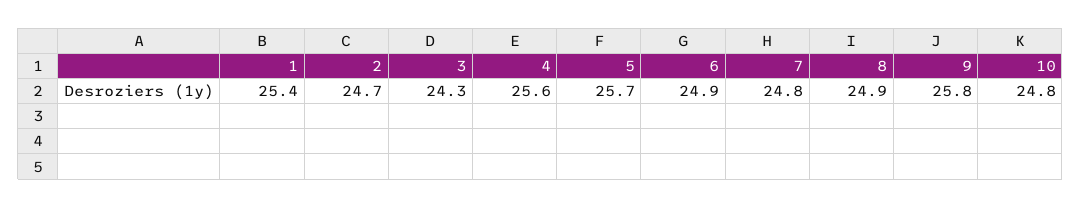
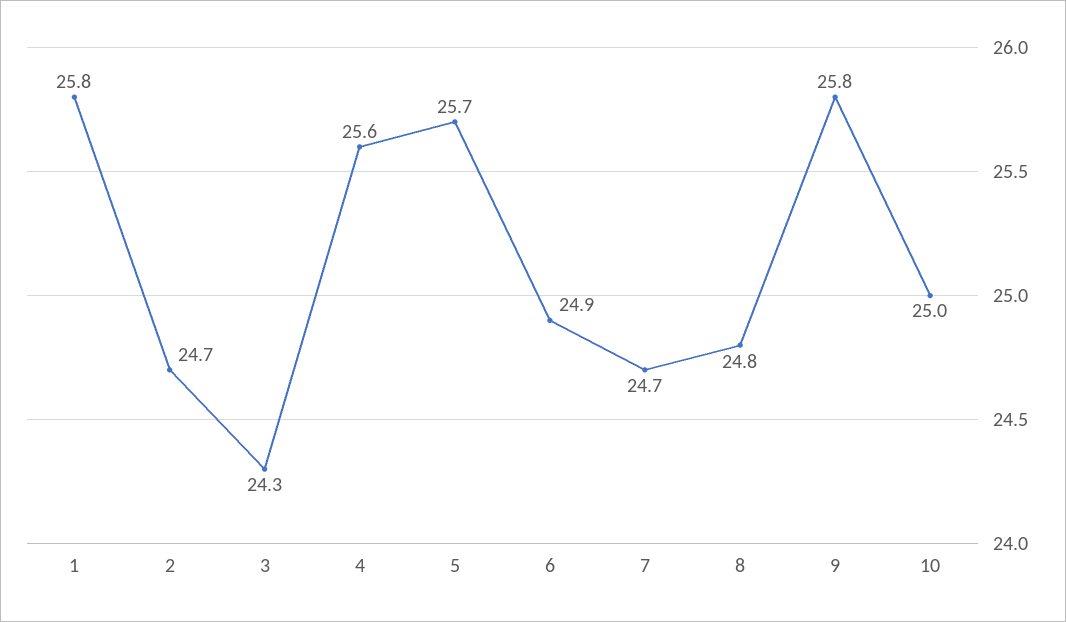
1: 25.4 -> 25.8
7: 24.8 -> 24.7
8: 24.9 -> 24.8
10: 24.8 -> 25

